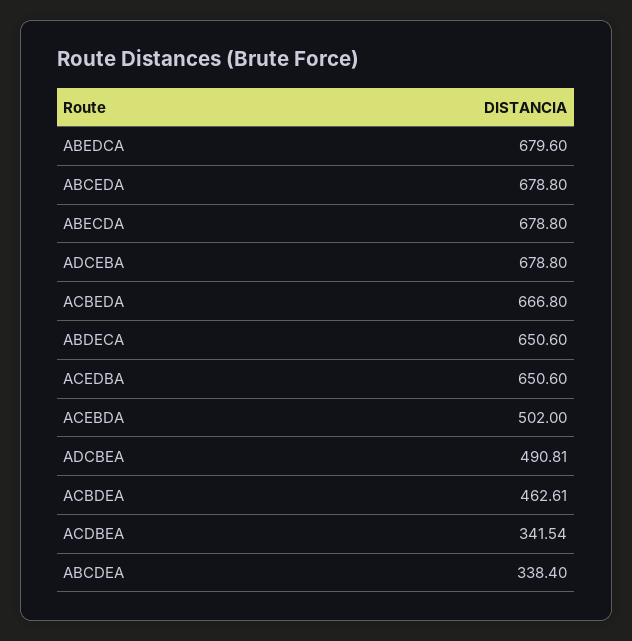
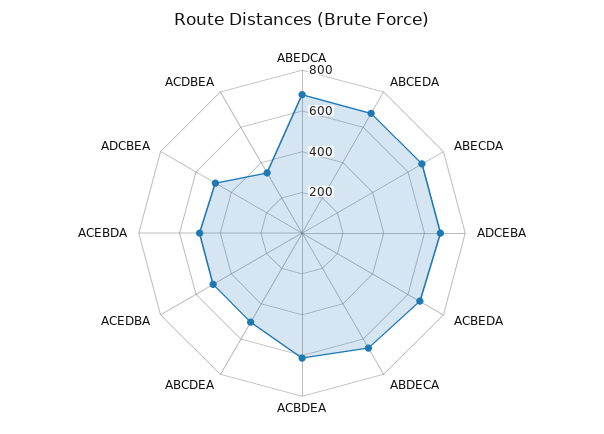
ACEDBA: 650.6 -> 500
ACBDEA: 462.61 -> 600
ABCDEA: 338.4 -> 500

